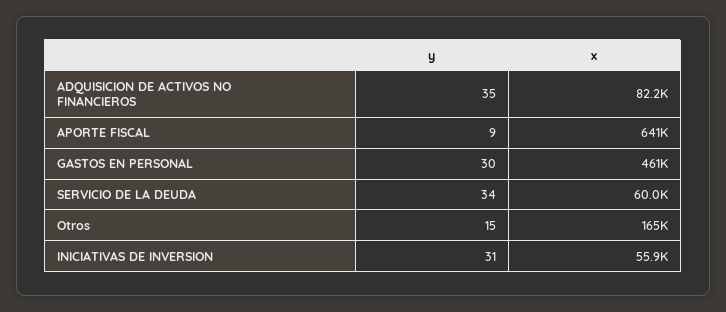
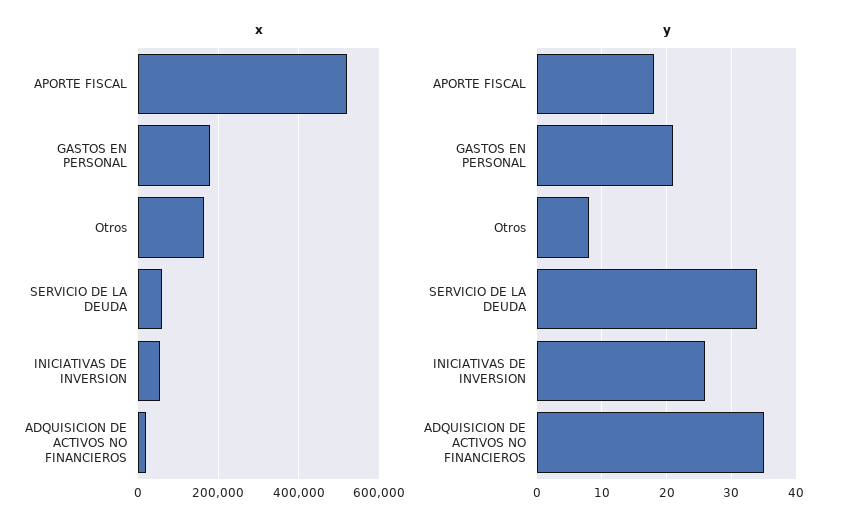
x, ADQUISICION DE ACTIVOS NO FINANCIEROS: 82200 -> 20000
y, APORTE FISCAL: 9 -> 18
x, APORTE FISCAL: 641000 -> 520000
y, GASTOS EN PERSONAL: 30 -> 21
x, GASTOS EN PERSONAL: 461000 -> 180000
y, Otros: 15 -> 8
y, INICIATIVAS DE INVERSION: 31 -> 26

